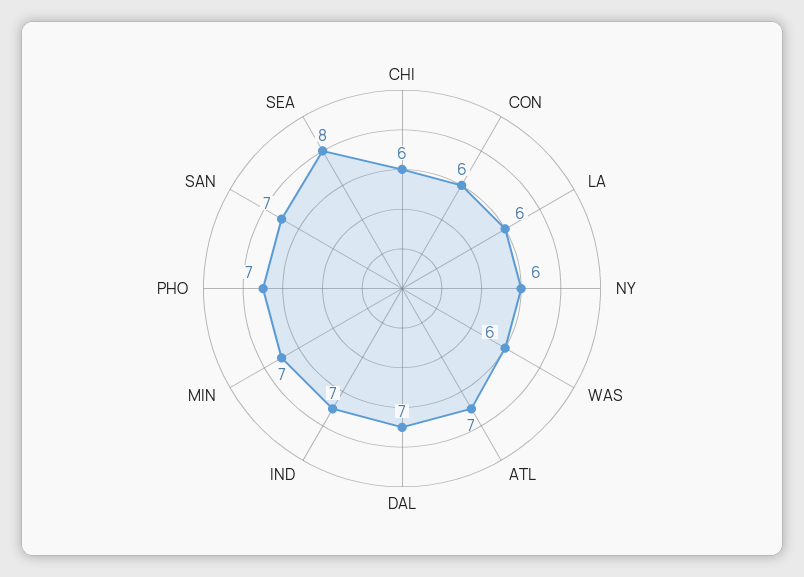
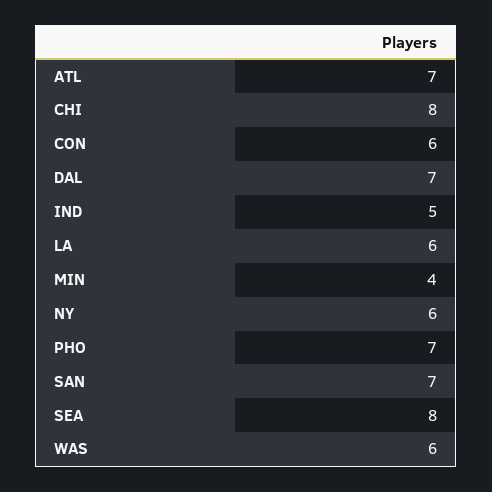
CHI: 6 -> 8
IND: 7 -> 5
MIN: 7 -> 4

